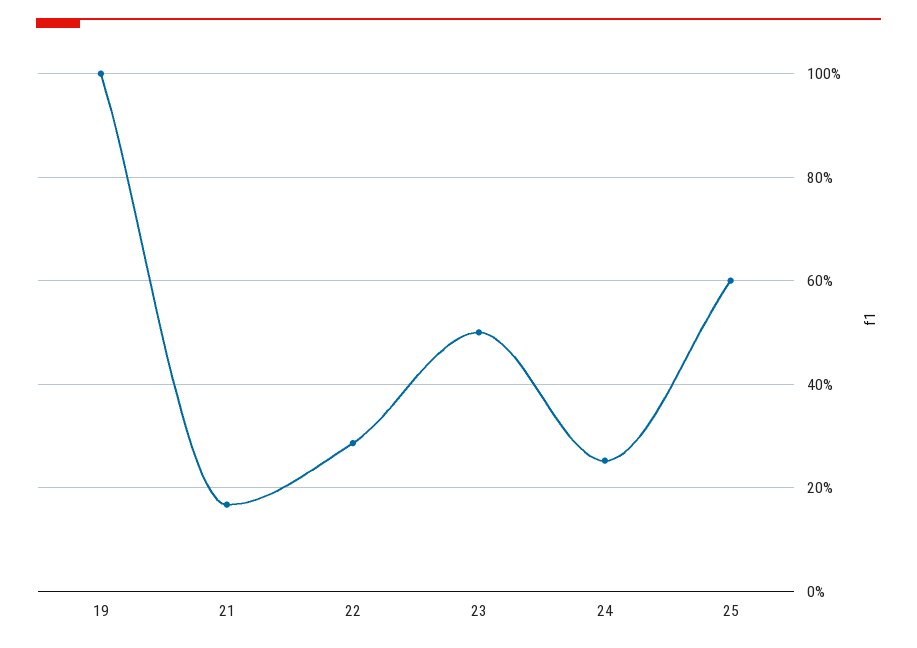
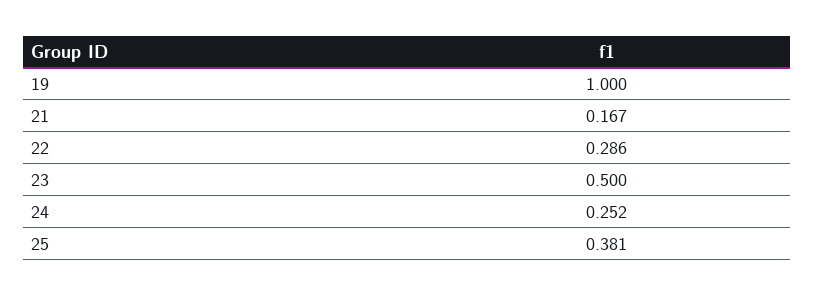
25: 0.6 -> 0.381

